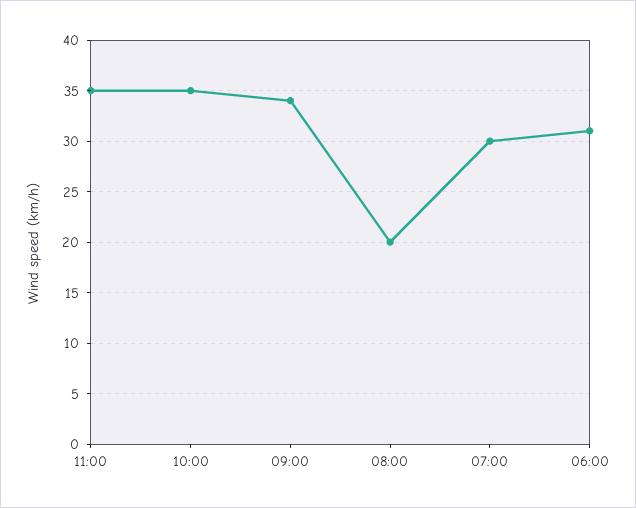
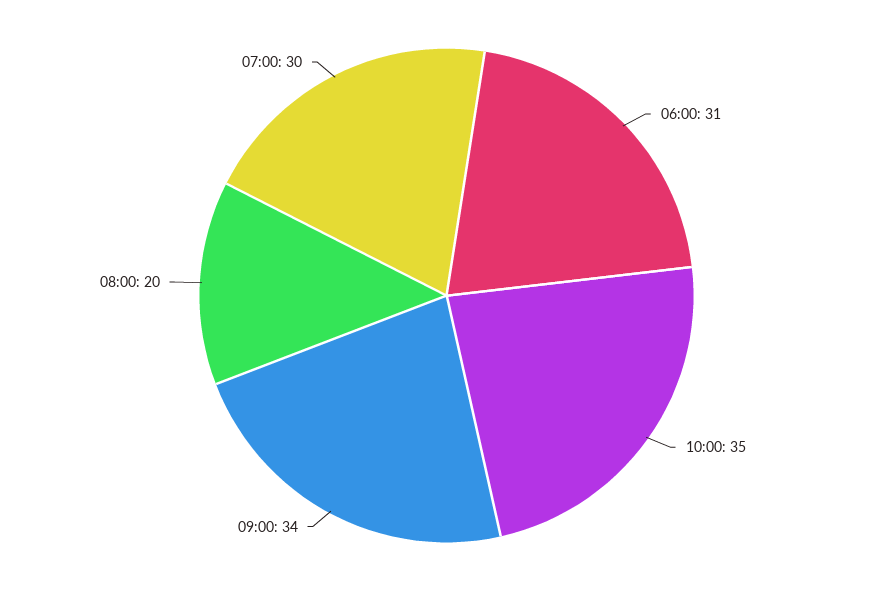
11:00: 35 -> none

